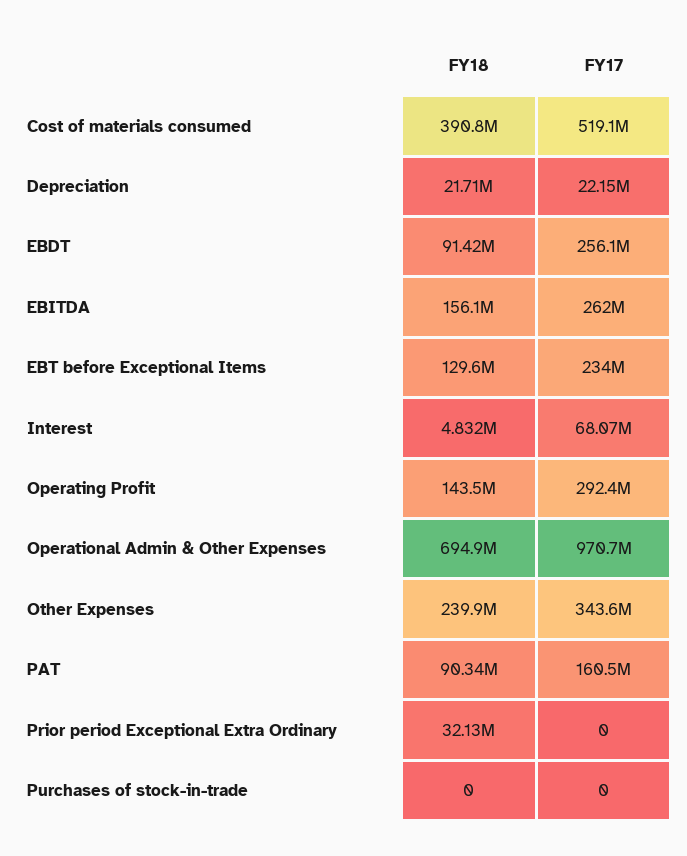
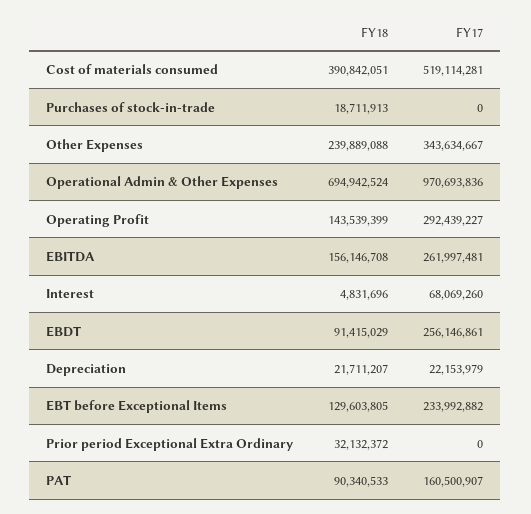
FY18, Purchases of stock-in-trade: 0 -> 18711913

